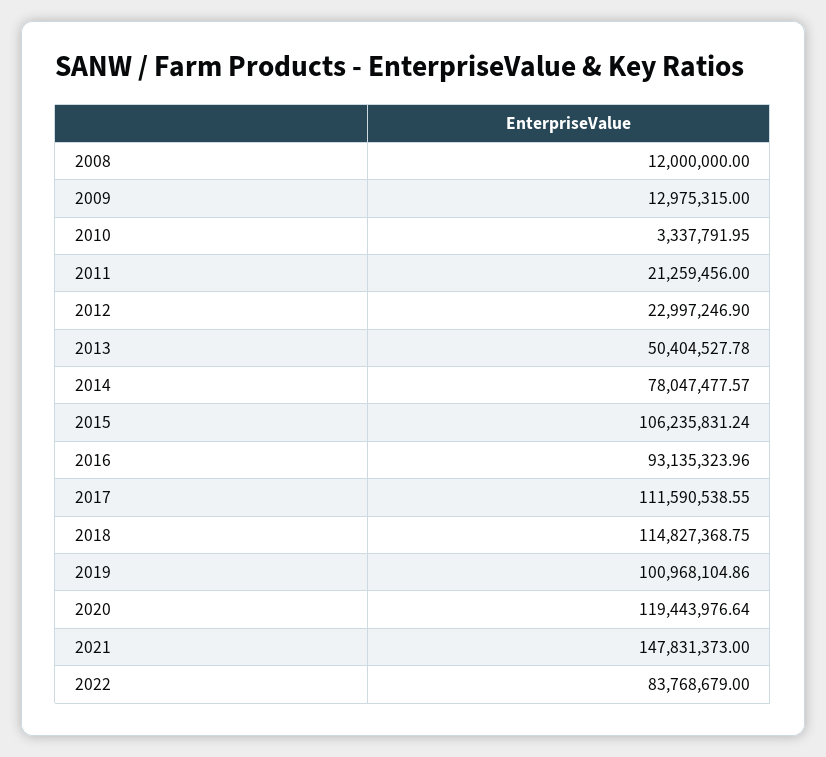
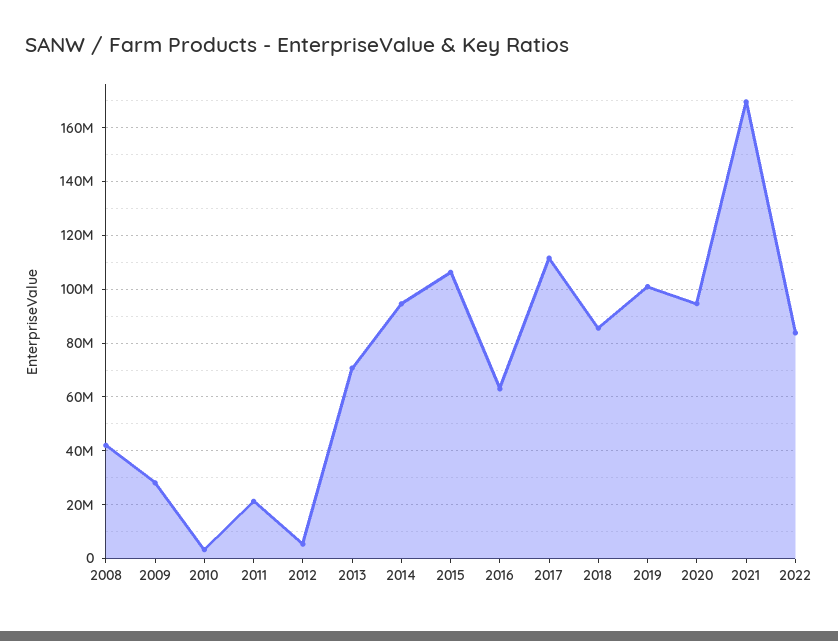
2008: 12000000 -> 42500000
2009: 12975315 -> 27500000
2012: 22997246.9 -> 5000000
2013: 50404527.78 -> 70000000
2014: 78047477.57 -> 95000000
2016: 93135323.96 -> 62500000
2018: 114827368.75 -> 85000000
2020: 119443976.64 -> 95000000
2021: 147831373 -> 170000000

